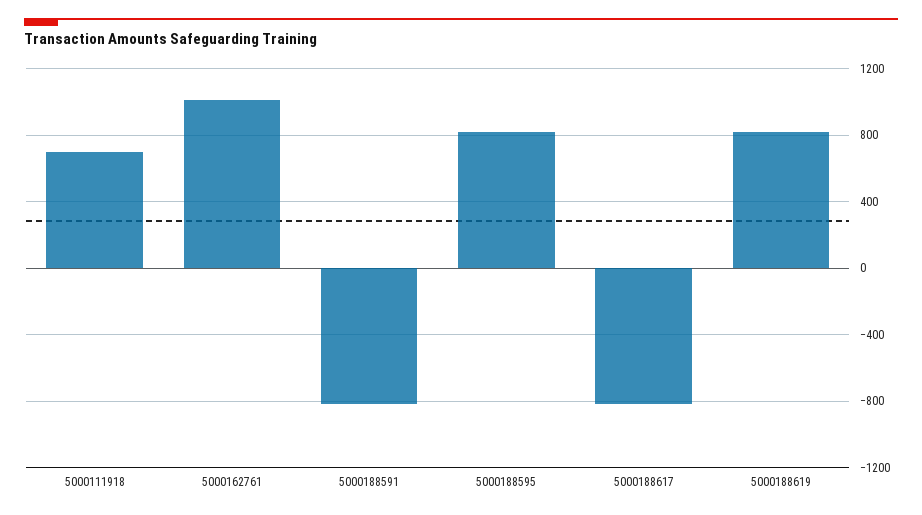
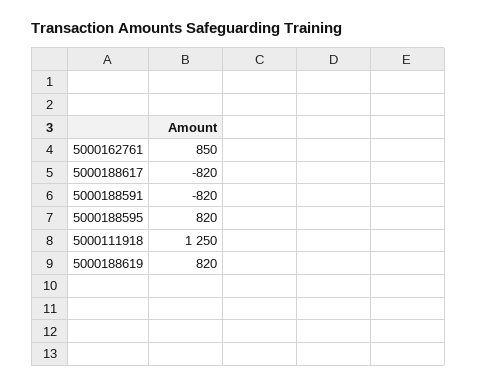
5000111918: 700 -> 1250
5000162761: 1000 -> 850

